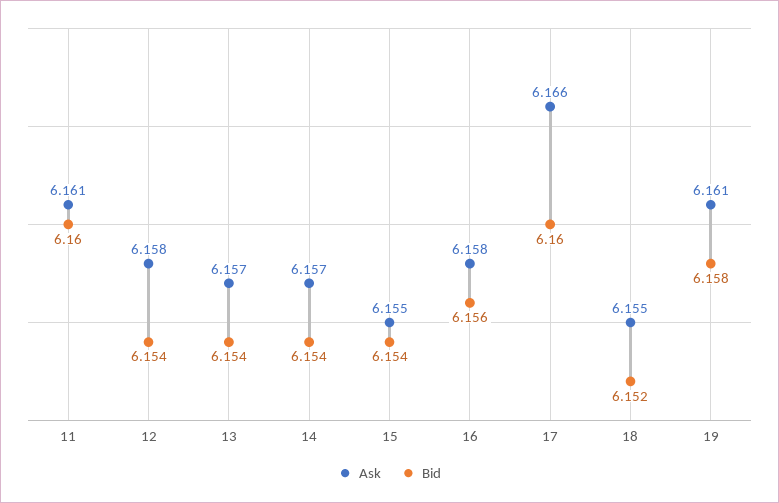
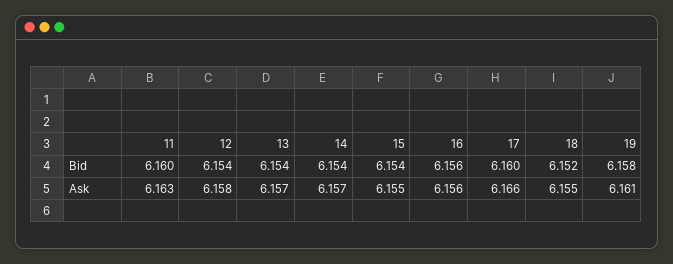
Ask, 11: 6.161 -> 6.163
Ask, 16: 6.158 -> 6.156

